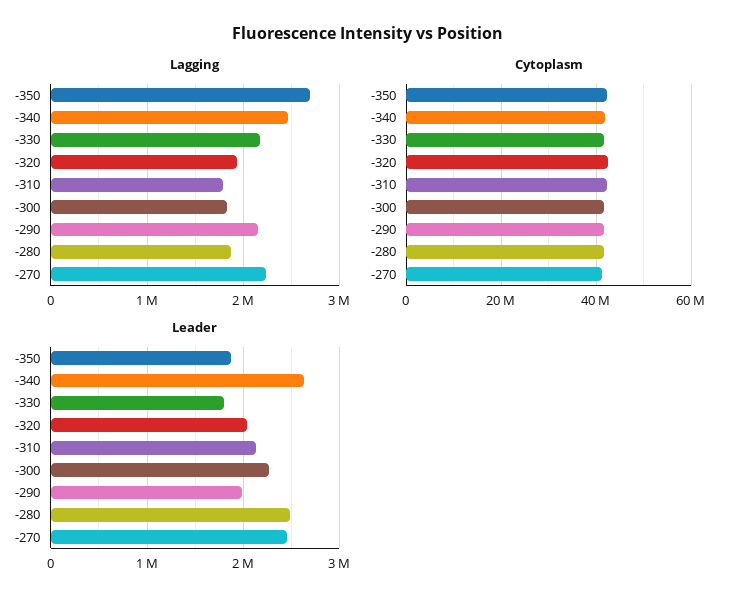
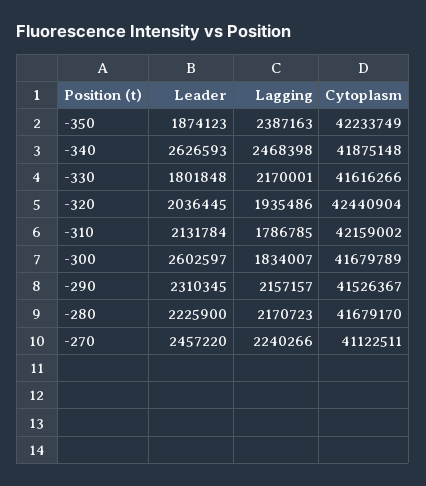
Lagging, -350: 2700000 -> 2387163
Lagging, -280: 1900000 -> 2170723
Leader, -300: 2300000 -> 2602597
Leader, -290: 2000000 -> 2310345
Leader, -280: 2500000 -> 2225900

